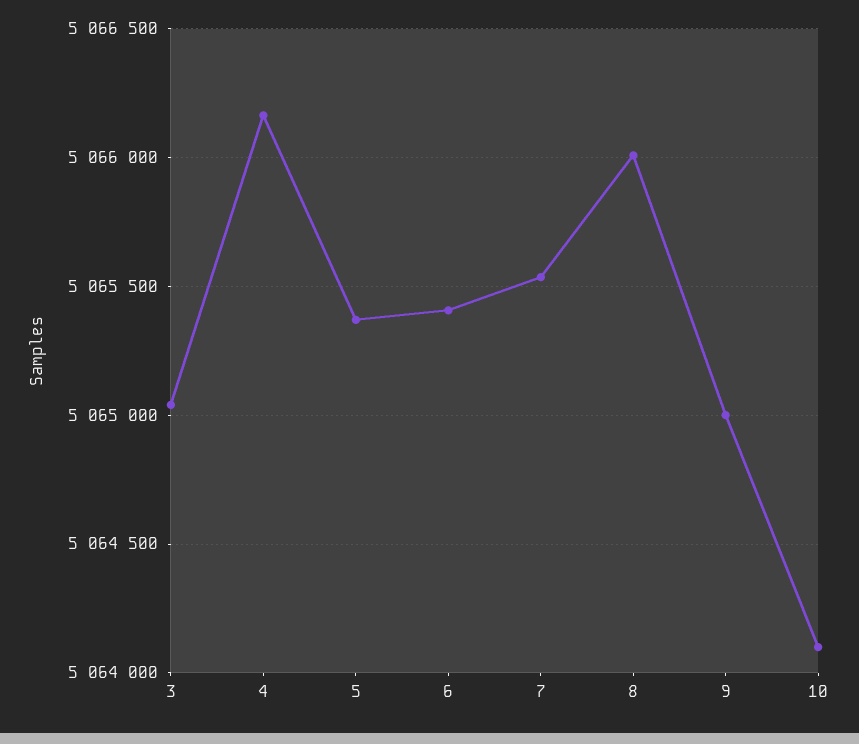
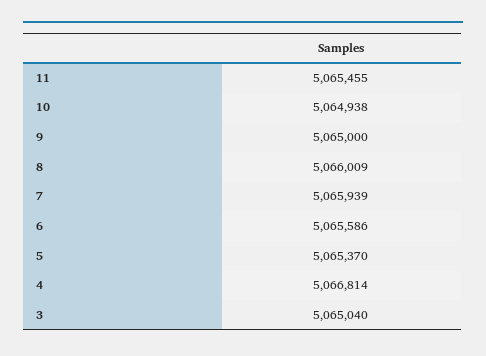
4: 5066150 -> 5066814
6: 5065400 -> 5065586
7: 5065550 -> 5065939
10: 5064100 -> 5064938
11: none -> 5065455

